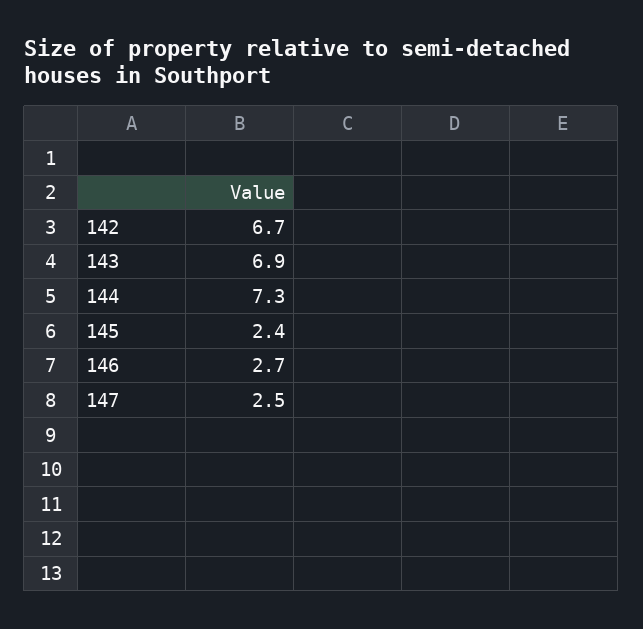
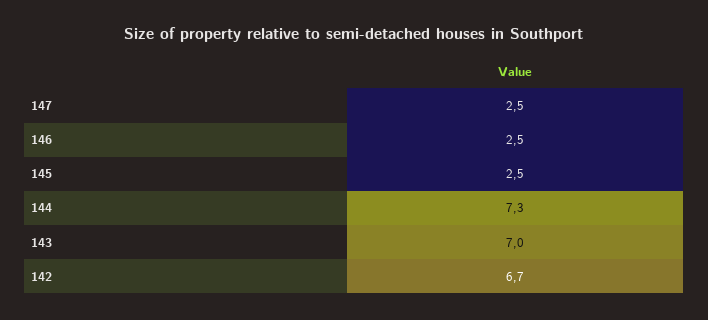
143: 6.9 -> 7
145: 2.4 -> 2.5
146: 2.7 -> 2.5

